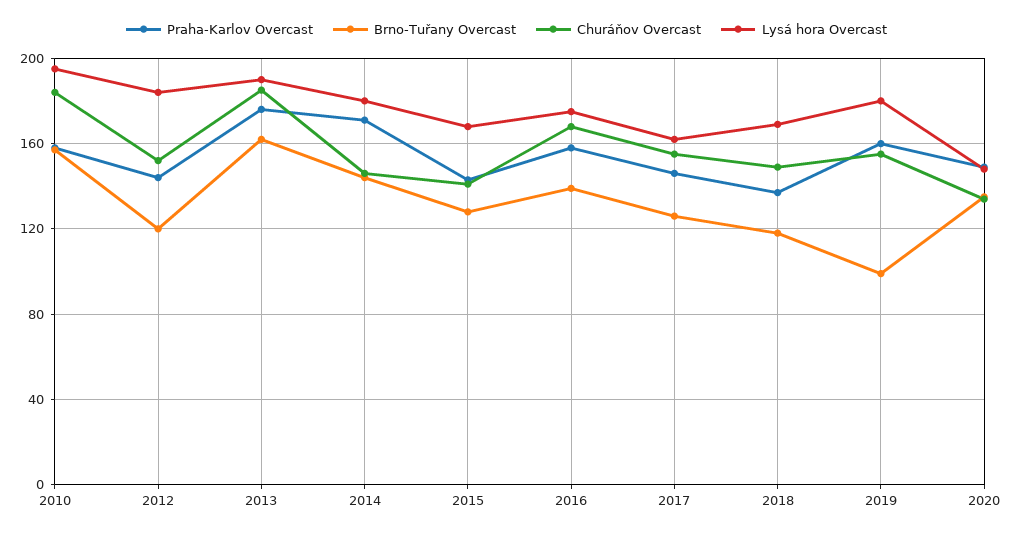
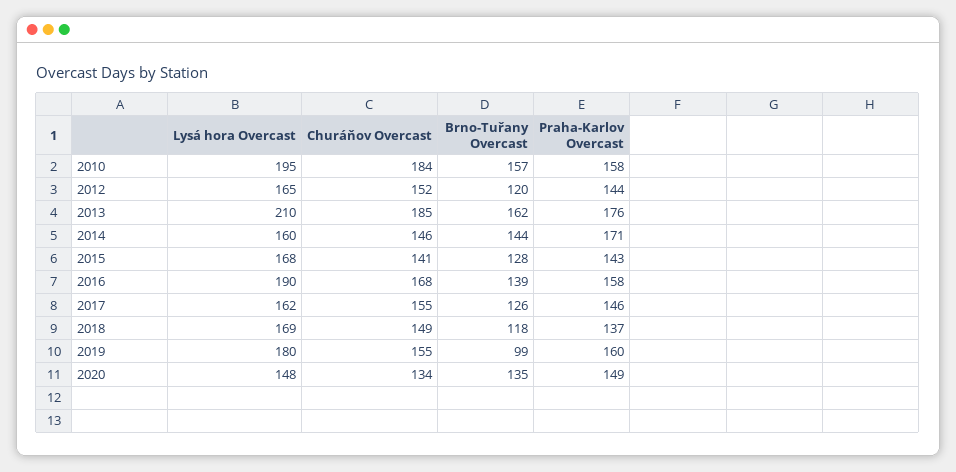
Lysá hora Overcast, 2012: 185 -> 165
Lysá hora Overcast, 2013: 190 -> 210
Lysá hora Overcast, 2014: 180 -> 160
Lysá hora Overcast, 2016: 175 -> 190

